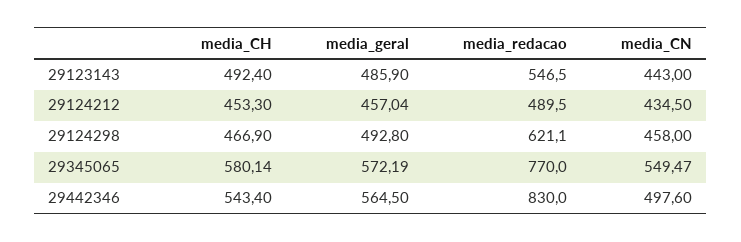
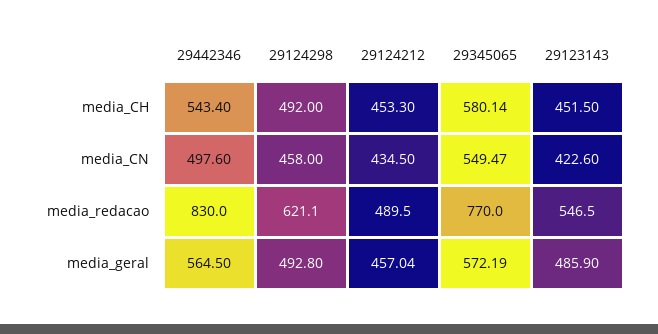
media_CH, 29123143: 492.4 -> 451.5
media_CN, 29123143: 443 -> 422.6
media_CH, 29124298: 466.9 -> 492

